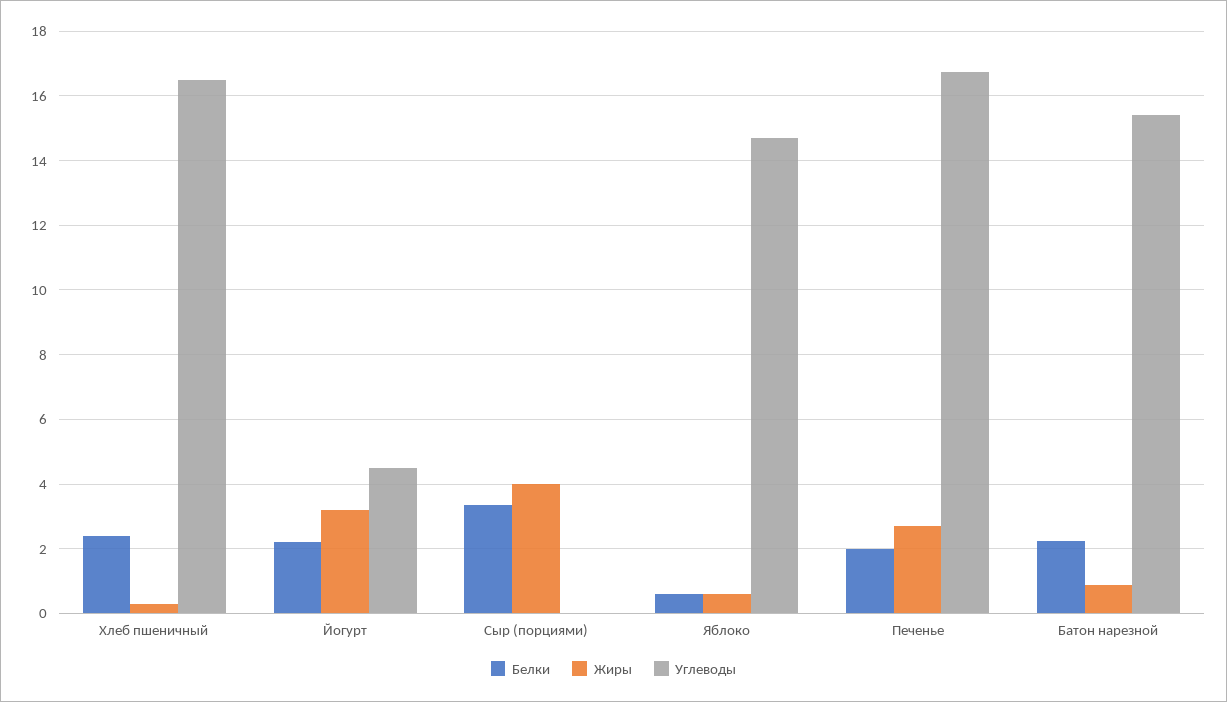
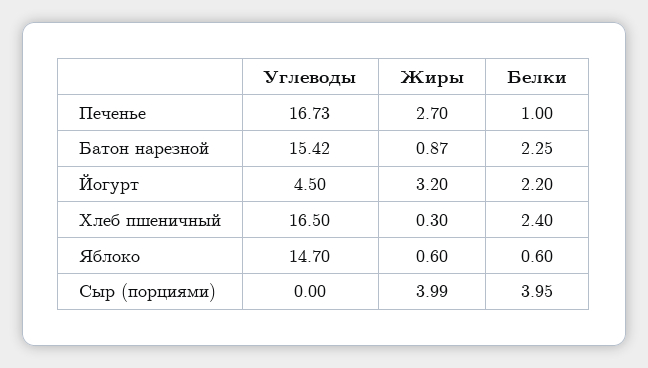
Белки, Сыр (порциями): 3.4 -> 3.95
Белки, Печенье: 2 -> 1

